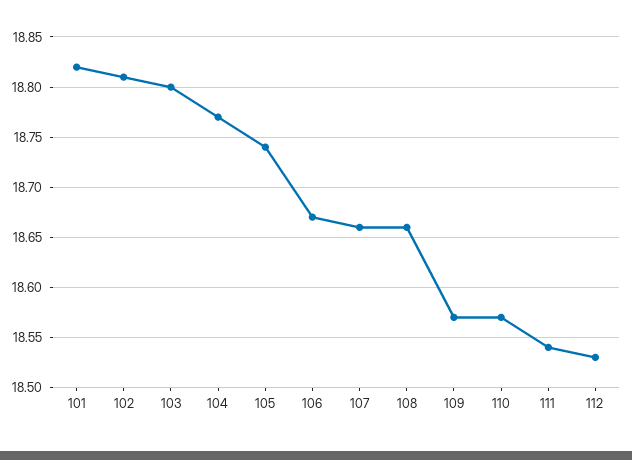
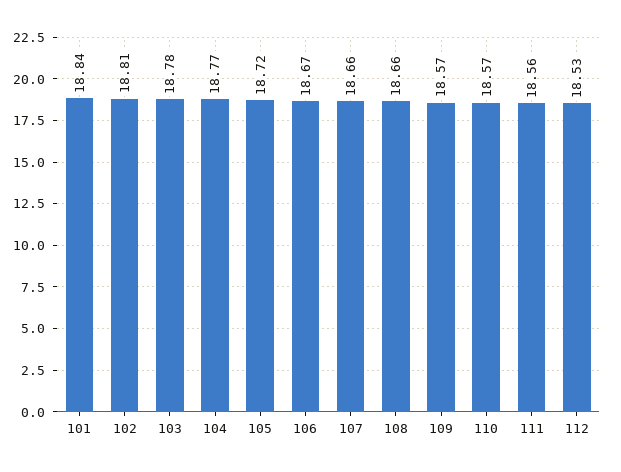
101: 18.82 -> 18.84
103: 18.8 -> 18.78
105: 18.74 -> 18.72
111: 18.54 -> 18.56

